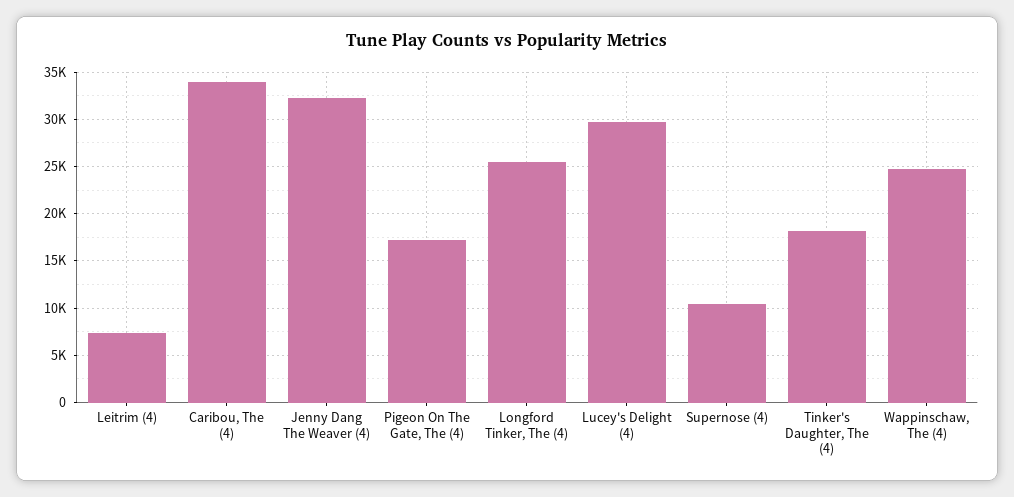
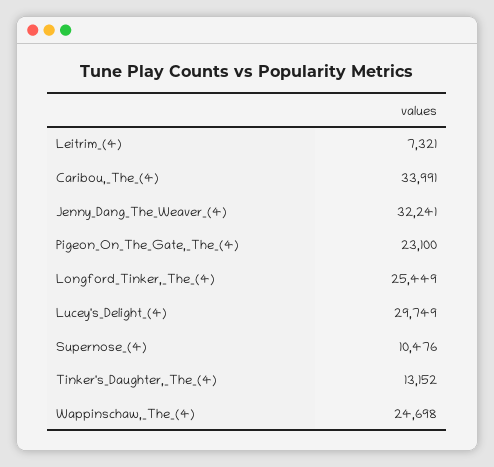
Pigeon On The Gate, The (4): 17000 -> 23100
Tinker's Daughter, The (4): 18000 -> 13152

